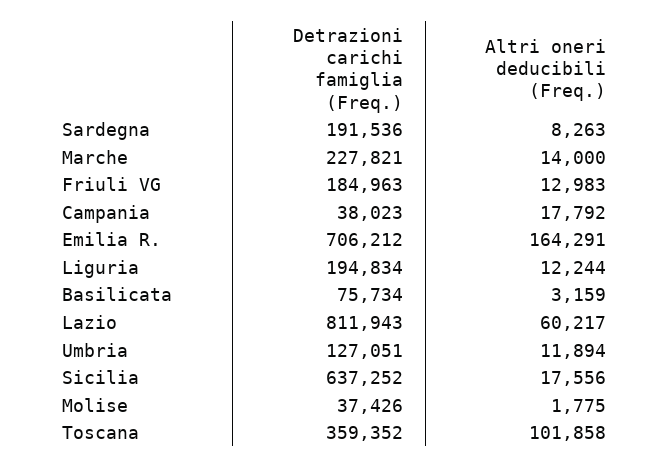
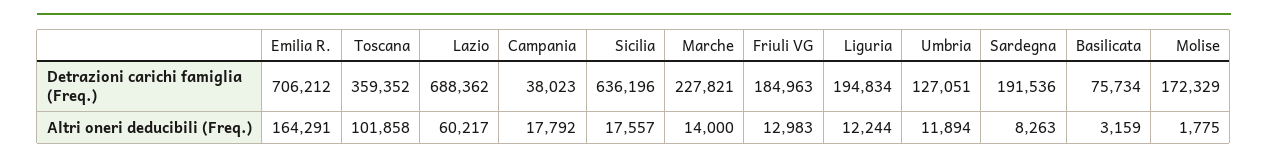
Detrazioni carichi famiglia (Freq.), Lazio: 811943 -> 688362
Detrazioni carichi famiglia (Freq.), Sicilia: 637252 -> 636196
Altri oneri deducibili (Freq.), Sicilia: 17556 -> 17557
Detrazioni carichi famiglia (Freq.), Molise: 37426 -> 172329

